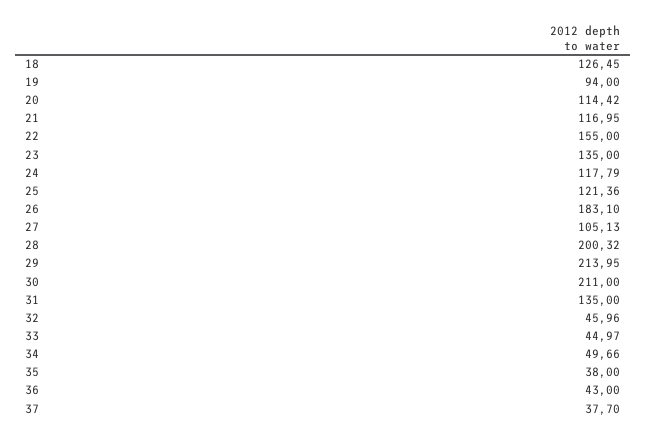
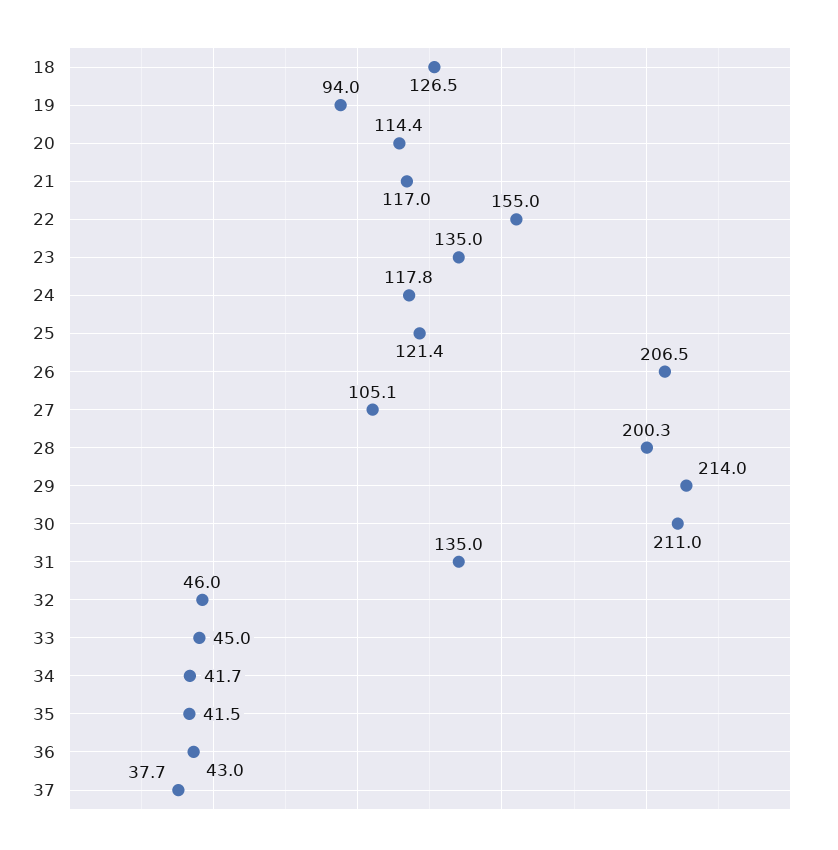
26: 183.1 -> 206.5
34: 49.66 -> 41.7
35: 38 -> 41.5

